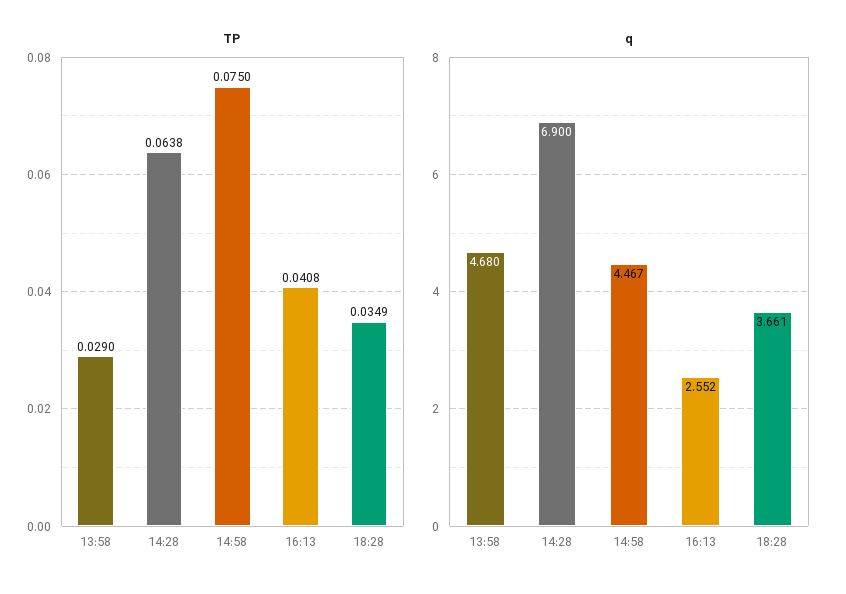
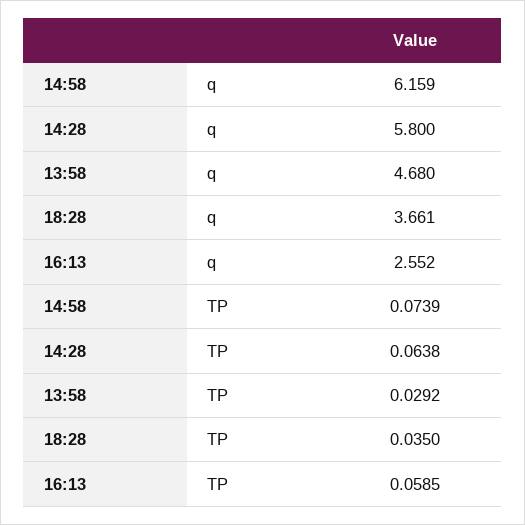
TP, 13:58: 0.029 -> 0.0292
TP, 14:58: 0.075 -> 0.0739
TP, 16:13: 0.0408 -> 0.0585
TP, 18:28: 0.0349 -> 0.035
q, 14:28: 6.9 -> 5.8
q, 14:58: 4.467 -> 6.159

